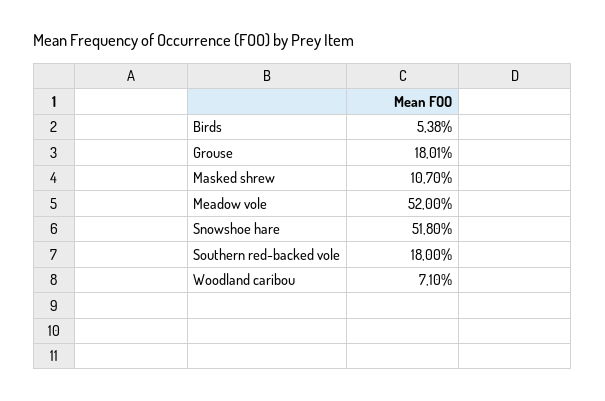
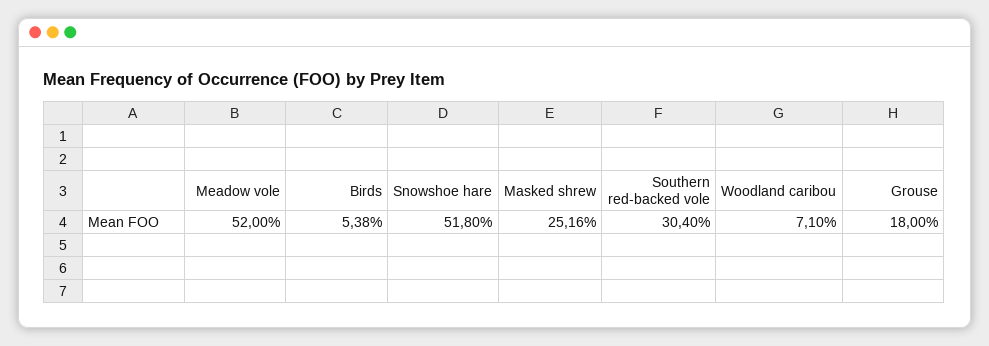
Grouse: 18.01 -> 18
Masked shrew: 10.7 -> 25.16
Southern red-backed vole: 18 -> 30.4

